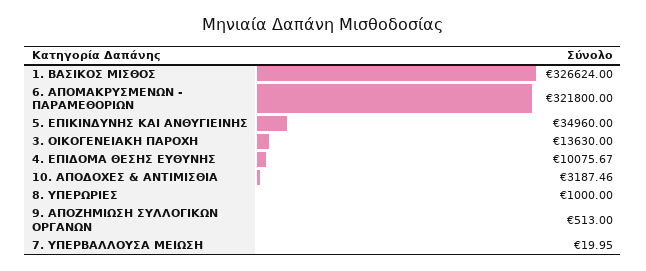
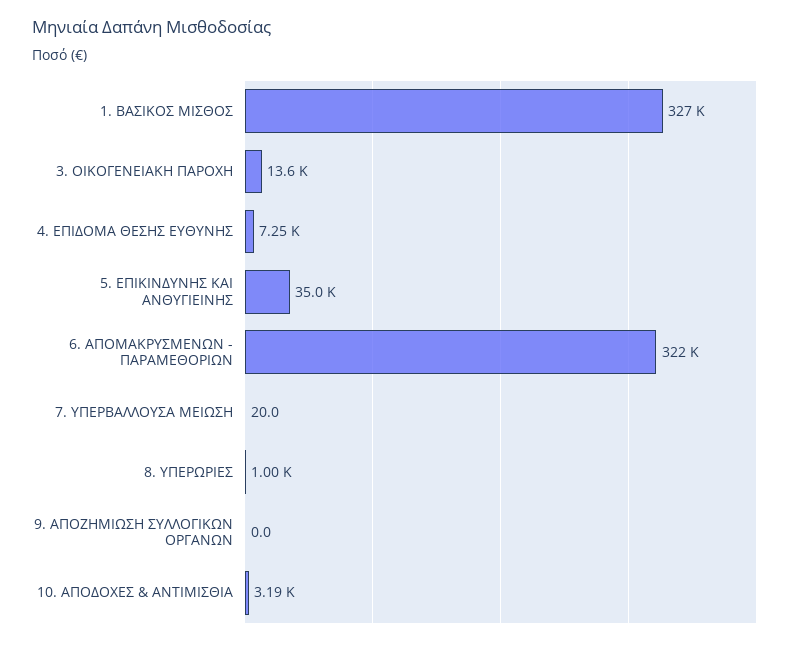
4. ΕΠΙΔΟΜΑ ΘΕΣΗΣ ΕΥΘΥΝΗΣ: 10075.67 -> 7250
9. ΑΠΟΖΗΜΙΩΣΗ ΣΥΛΛΟΓΙΚΩΝ ΟΡΓΑΝΩΝ: 513 -> 0

